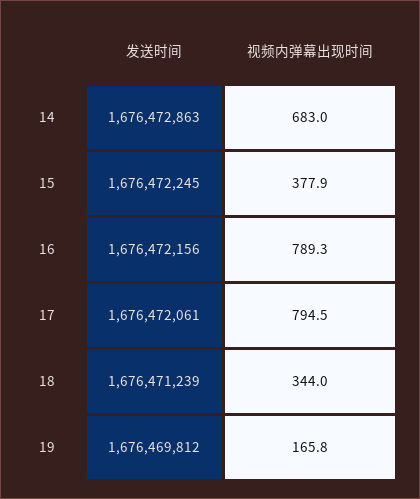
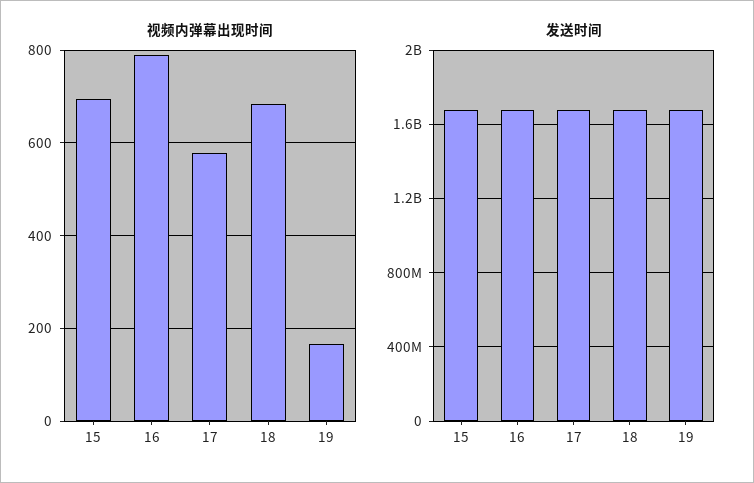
发送时间, 14: 1676472863 -> none
视频内弹幕出现时间, 14: 683 -> none
视频内弹幕出现时间, 15: 377.9 -> 700
视频内弹幕出现时间, 17: 794.5 -> 580
视频内弹幕出现时间, 18: 344 -> 680

